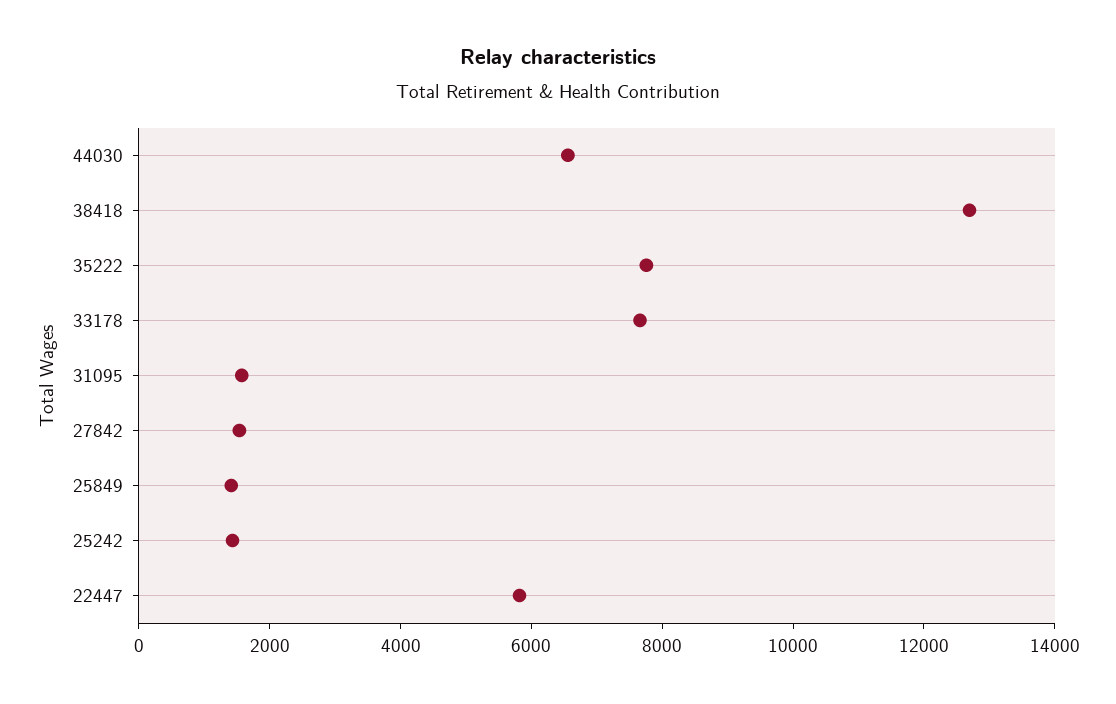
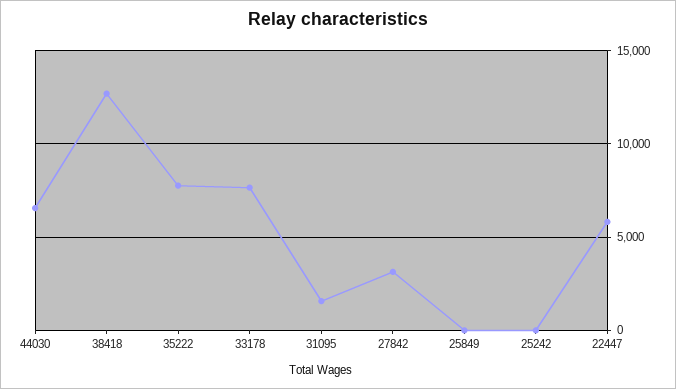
27842: 1500 -> 3000
25849: 1500 -> 0
25242: 1500 -> 0

